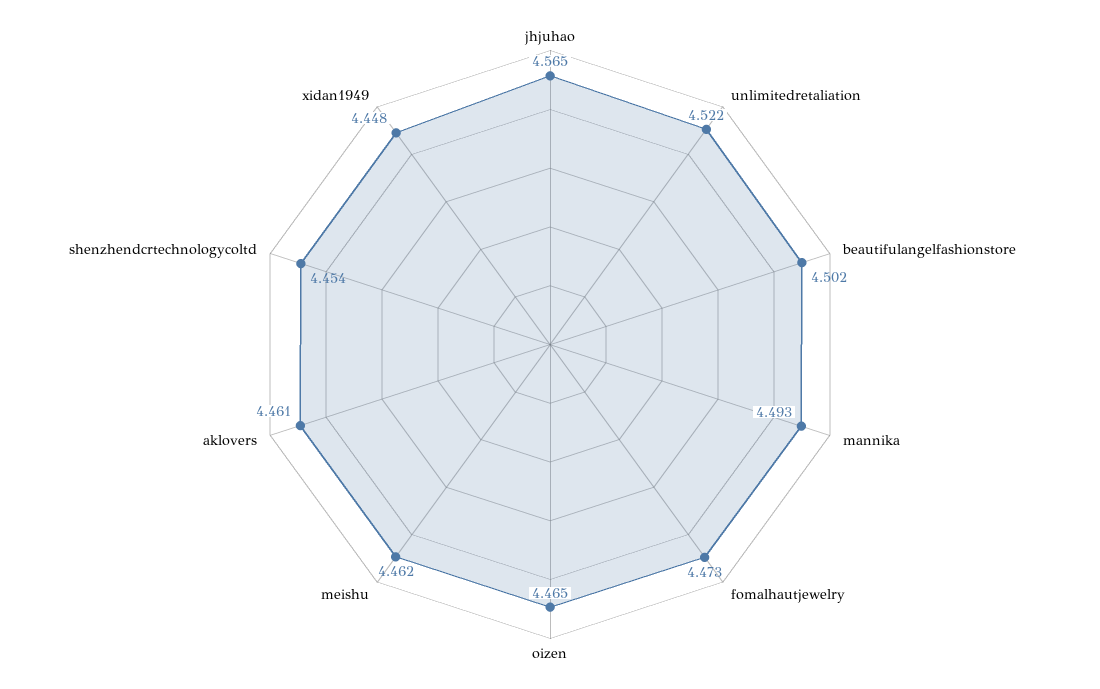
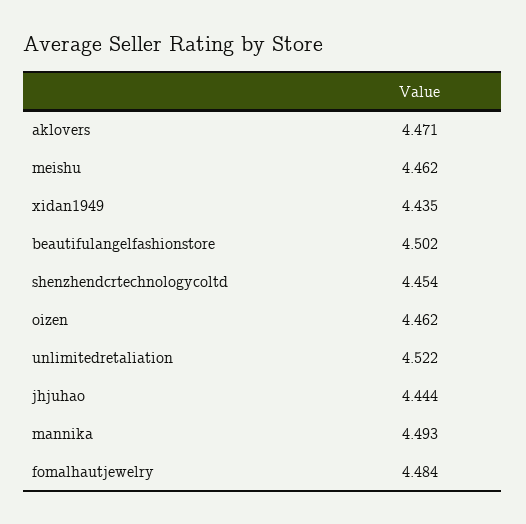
jhjuhao: 4.565 -> 4.444
fomalhautjewelry: 4.473 -> 4.484
oizen: 4.465 -> 4.462
aklovers: 4.461 -> 4.471
xidan1949: 4.448 -> 4.435

